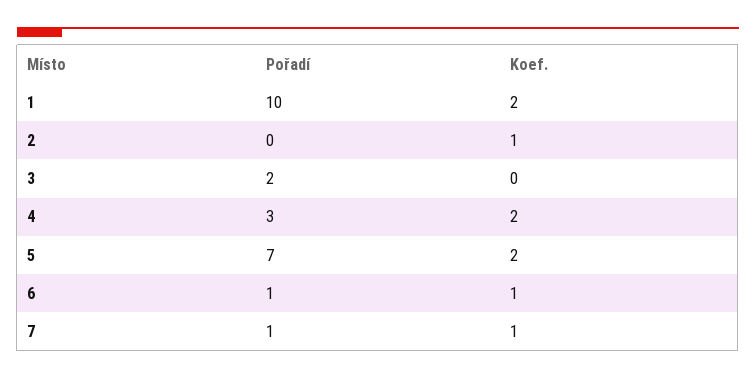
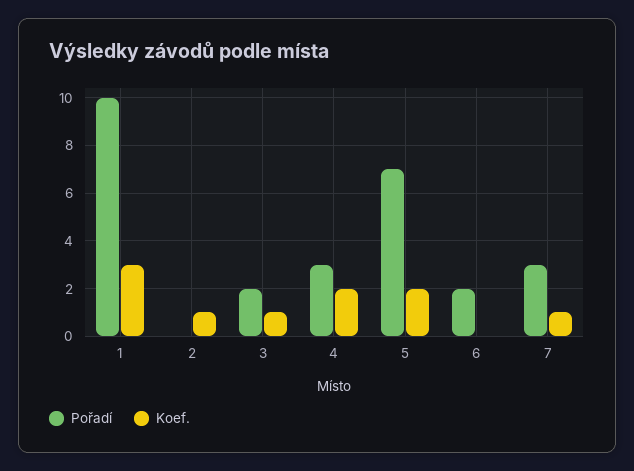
Koef., 1: 2 -> 3
Koef., 3: 0 -> 1
Pořadí, 6: 1 -> 2
Koef., 6: 1 -> 0
Pořadí, 7: 1 -> 3

